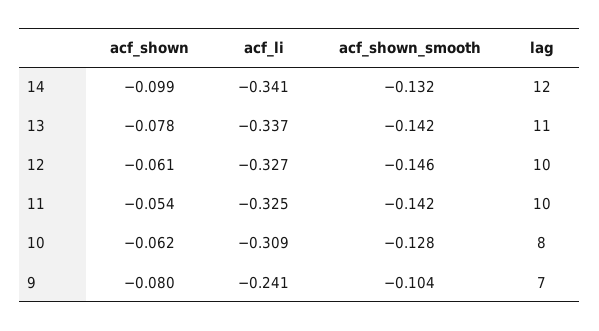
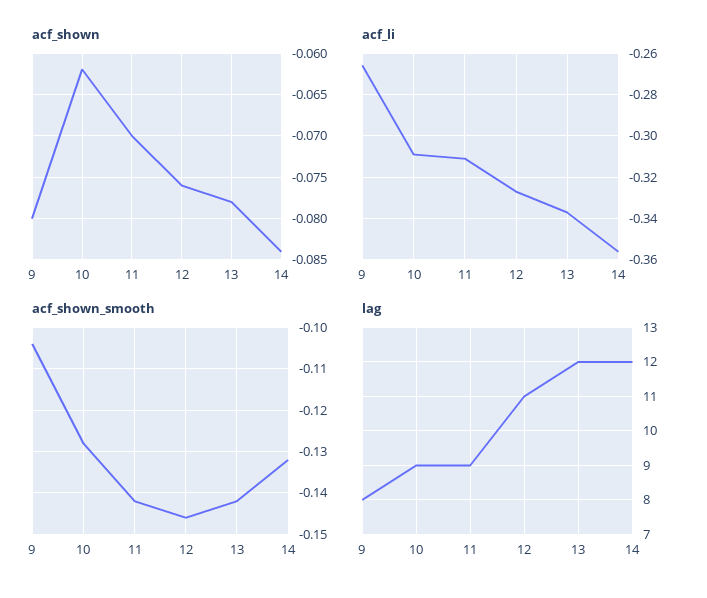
acf_shown, 14: -0.099 -> -0.084
acf_li, 14: -0.341 -> -0.355
lag, 13: 11 -> 12
acf_shown, 12: -0.061 -> -0.076
lag, 12: 10 -> 11
acf_shown, 11: -0.054 -> -0.07
acf_li, 11: -0.325 -> -0.31
lag, 11: 10 -> 9
lag, 10: 8 -> 9
acf_li, 9: -0.241 -> -0.265
lag, 9: 7 -> 8

